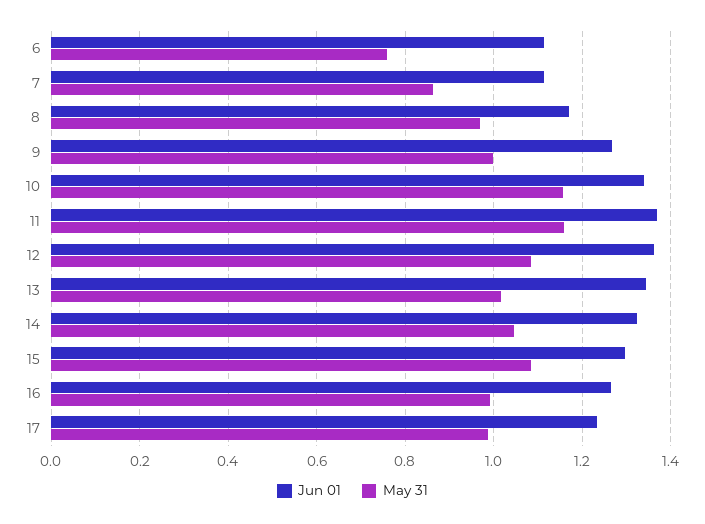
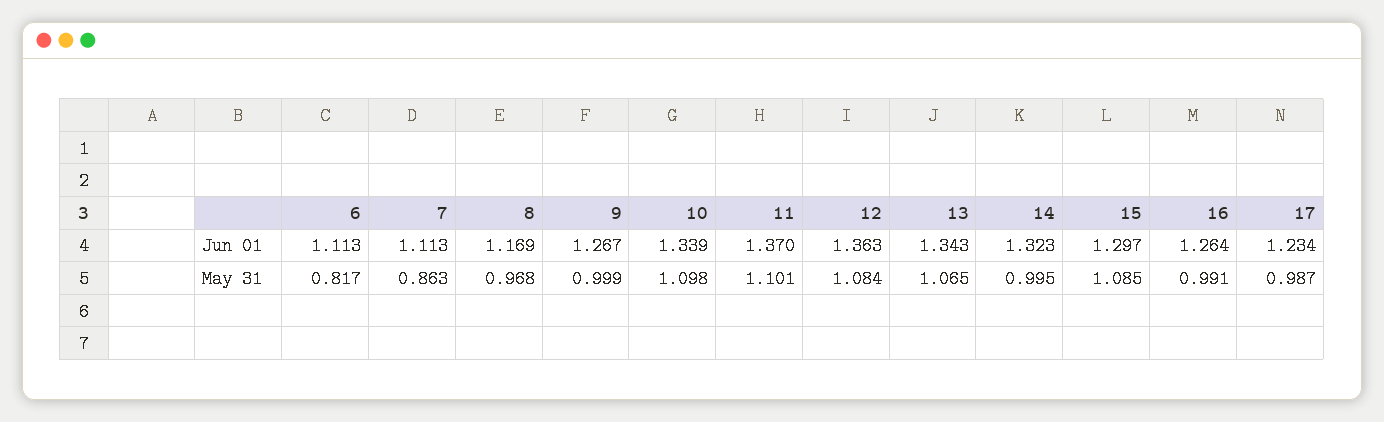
May 31, 6: 0.76 -> 0.817
May 31, 10: 1.16 -> 1.098
May 31, 11: 1.16 -> 1.101
May 31, 13: 1.02 -> 1.065
May 31, 14: 1.04 -> 0.995

